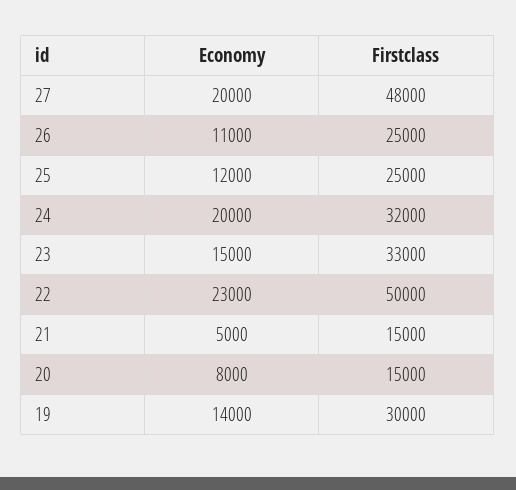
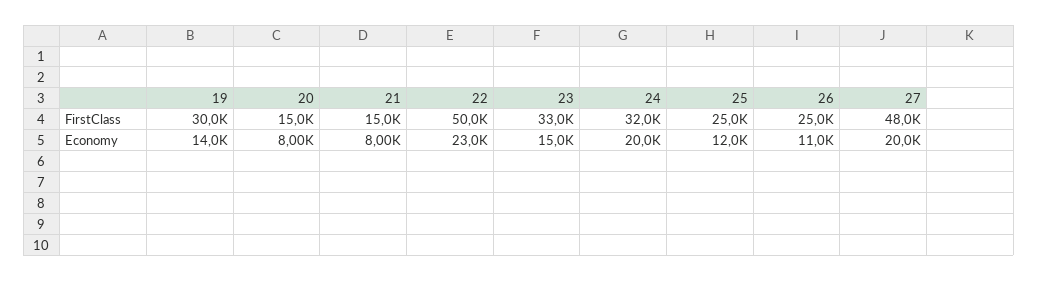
Economy, 21: 5000 -> 8000

